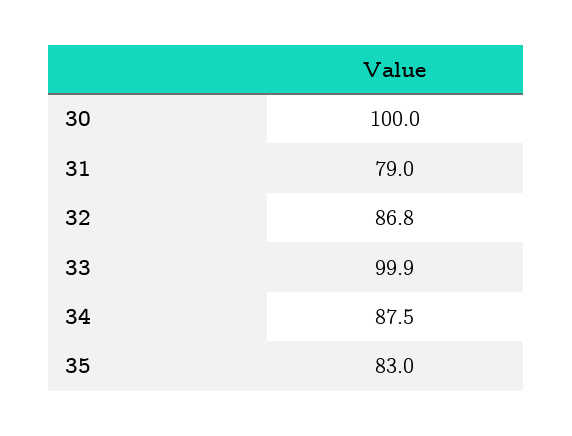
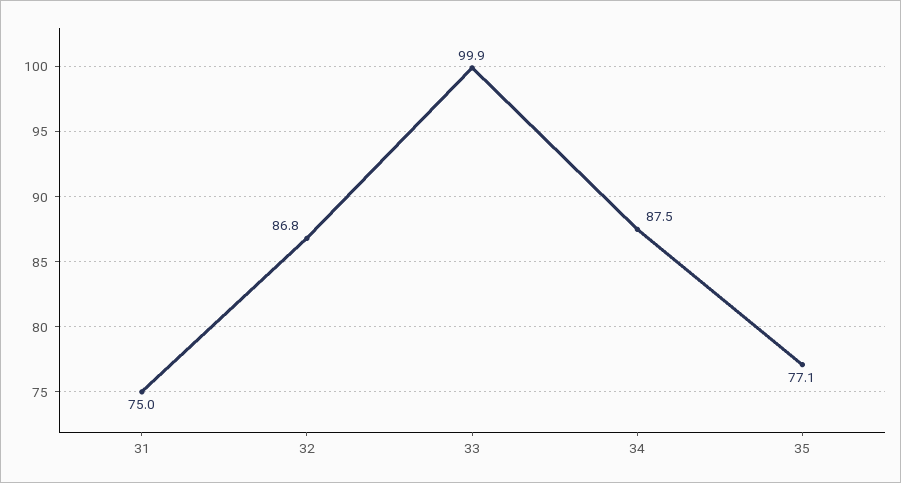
30: 100 -> none
31: 79 -> 75
35: 83 -> 77.1

